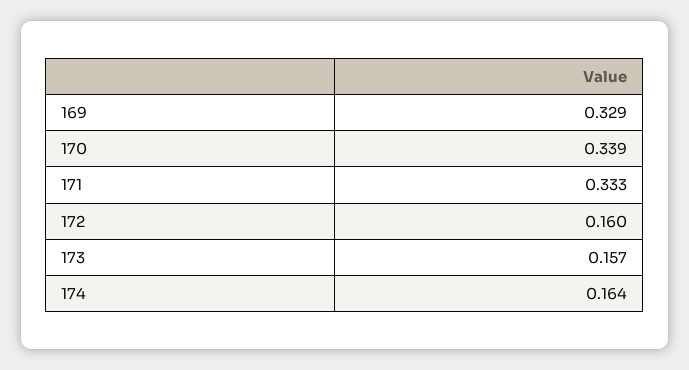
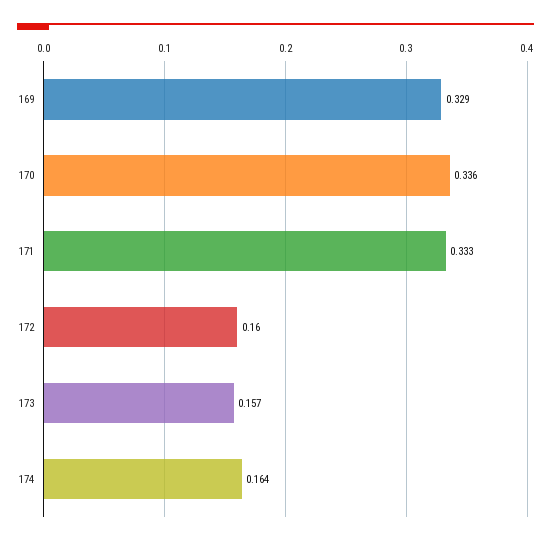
170: 0.339 -> 0.336

